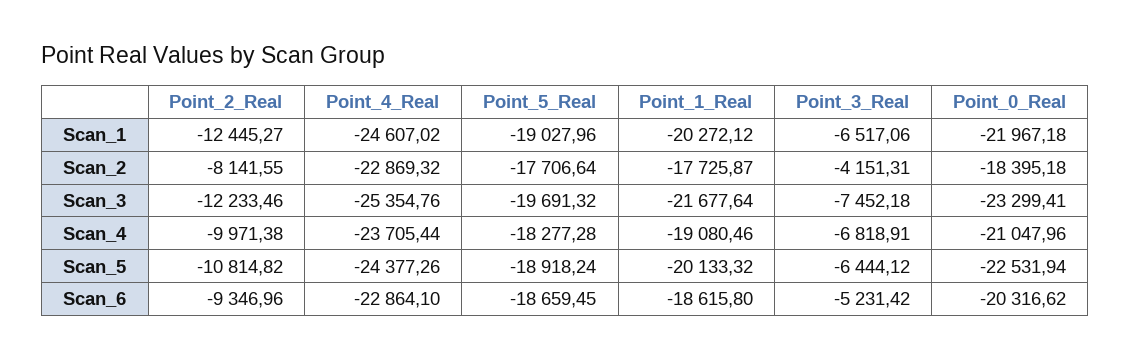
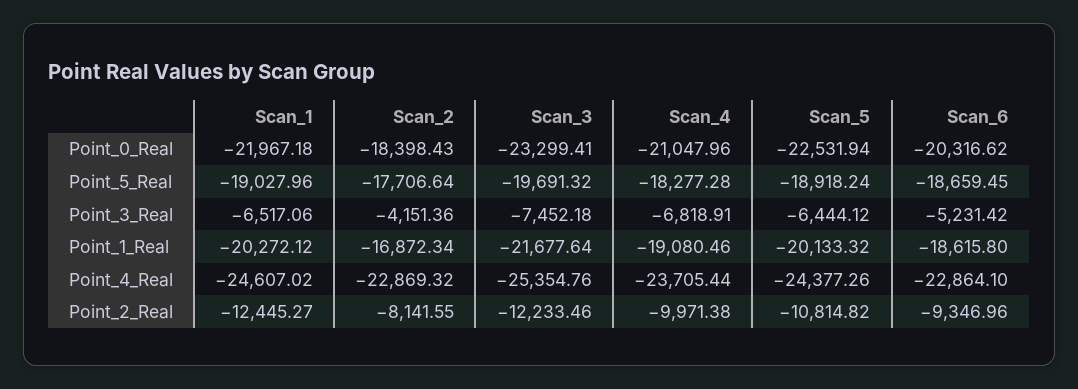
Point_1_Real, Scan_2: -17725.87 -> -16872.34
Point_3_Real, Scan_2: -4151.31 -> -4151.36
Point_0_Real, Scan_2: -18395.18 -> -18398.43

